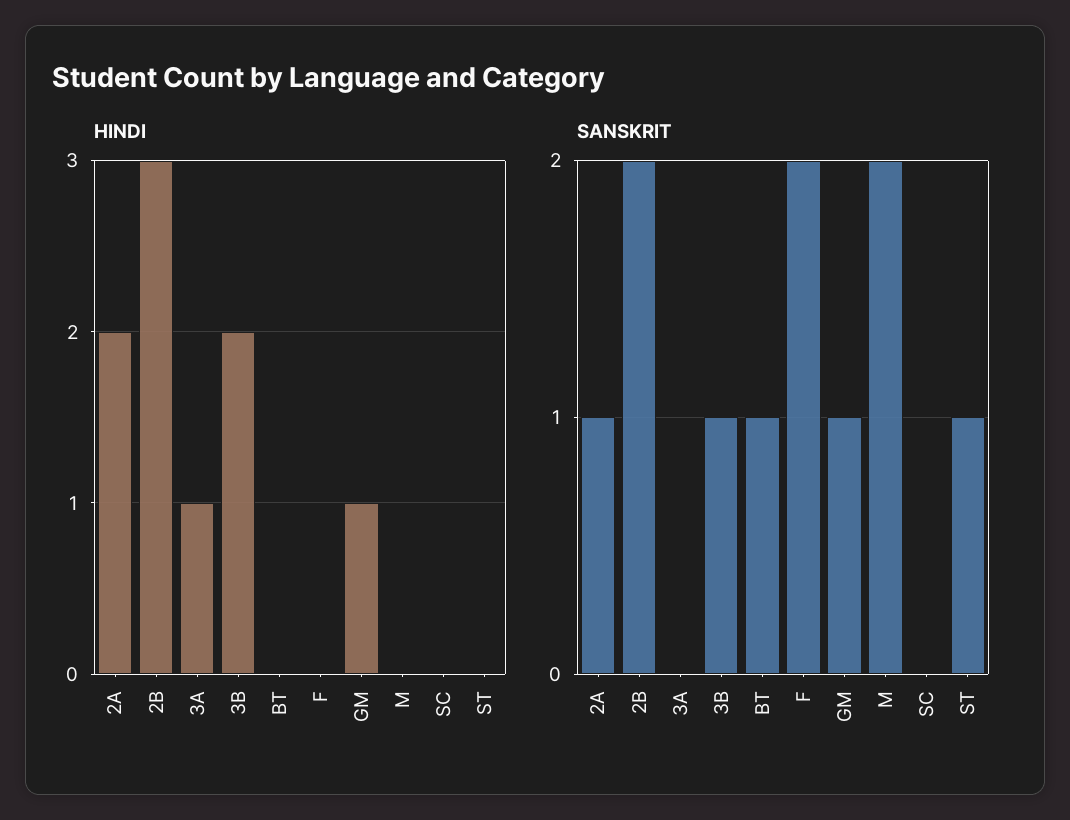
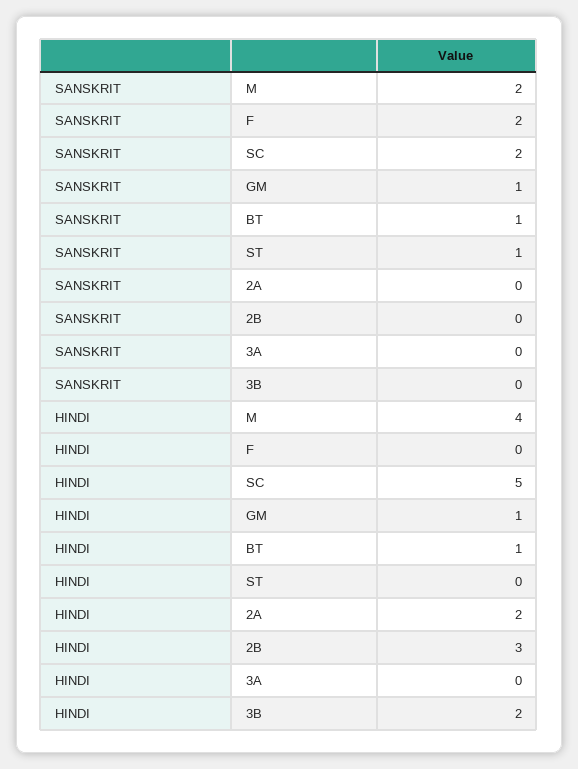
HINDI, 3A: 1 -> 0
HINDI, BT: 0 -> 1
HINDI, M: 0 -> 4
HINDI, SC: 0 -> 5
SANSKRIT, 2A: 1 -> 0
SANSKRIT, 2B: 2 -> 0
SANSKRIT, 3B: 1 -> 0
SANSKRIT, SC: 0 -> 2

